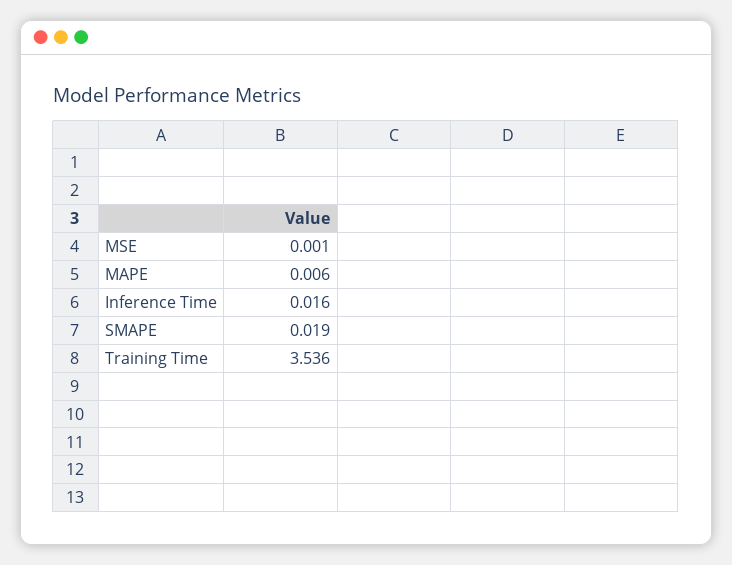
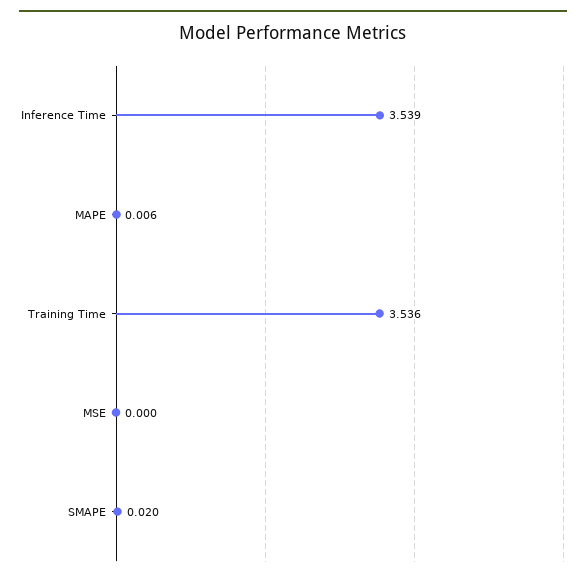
MSE: 0.001 -> 0
Inference Time: 0.016 -> 3.539
SMAPE: 0.019 -> 0.02

